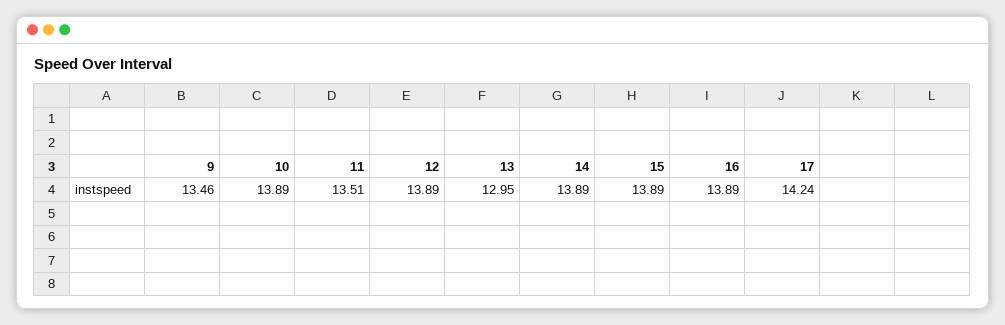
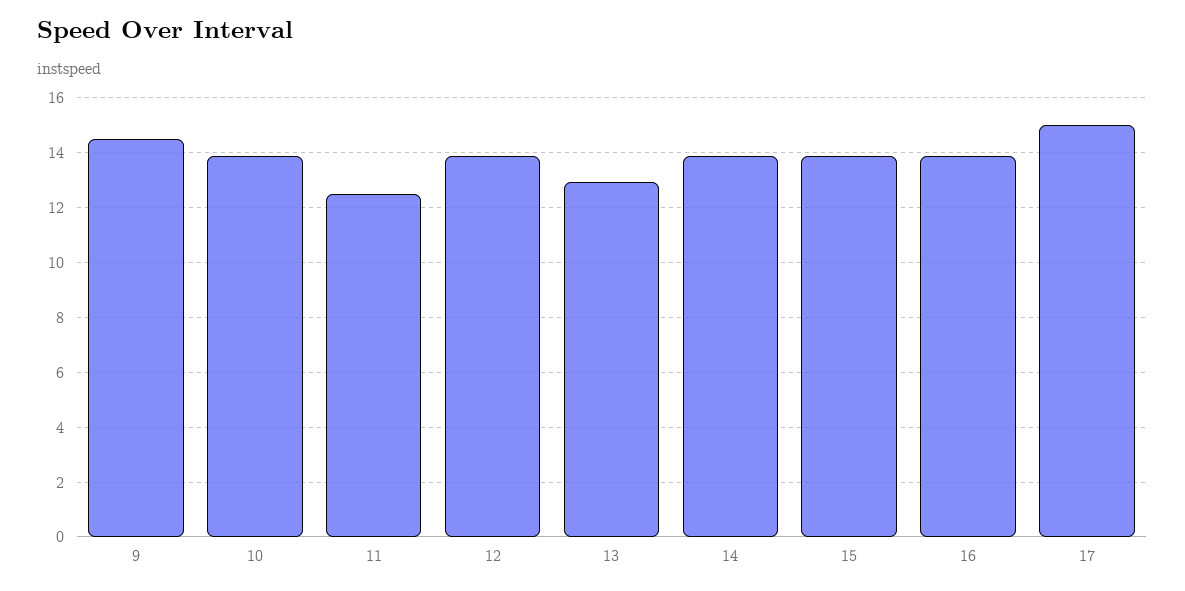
9: 13.46 -> 14.5
11: 13.51 -> 12.5
17: 14.24 -> 15

